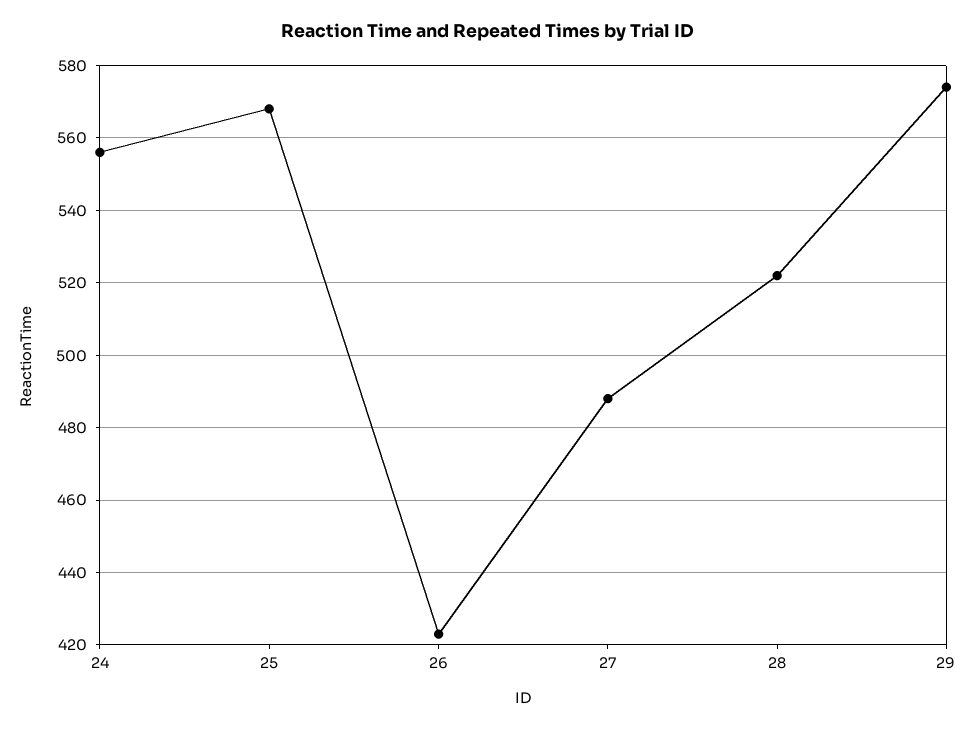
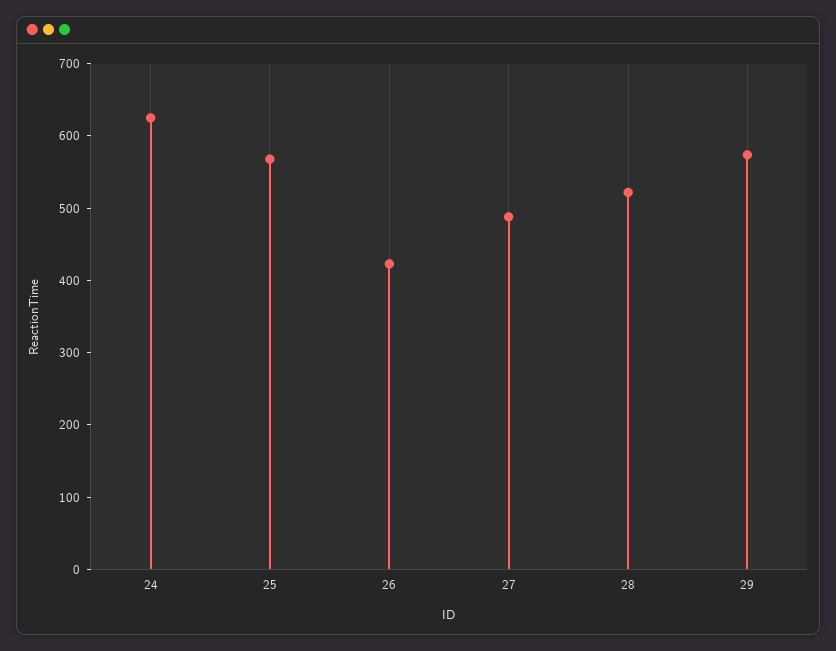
24: 555 -> 620

